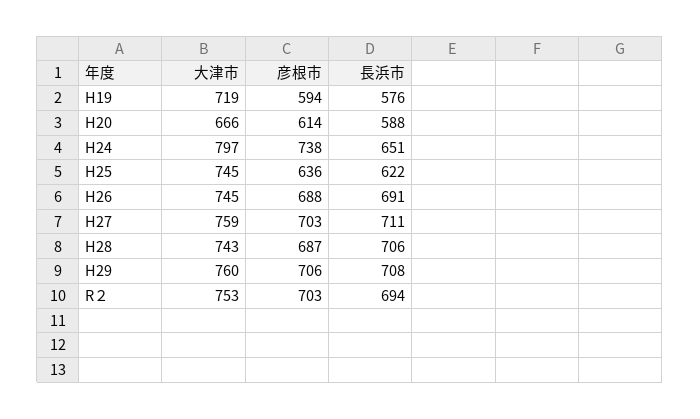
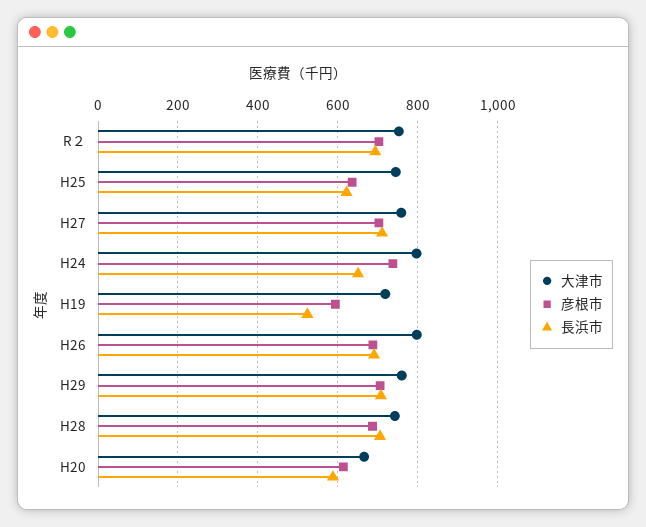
長浜市, H19: 576 -> 520
大津市, H26: 745 -> 800

